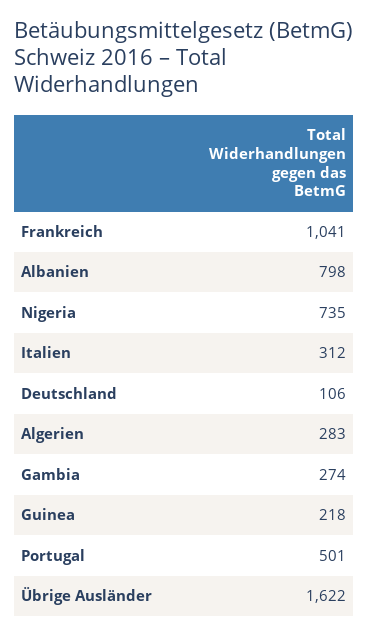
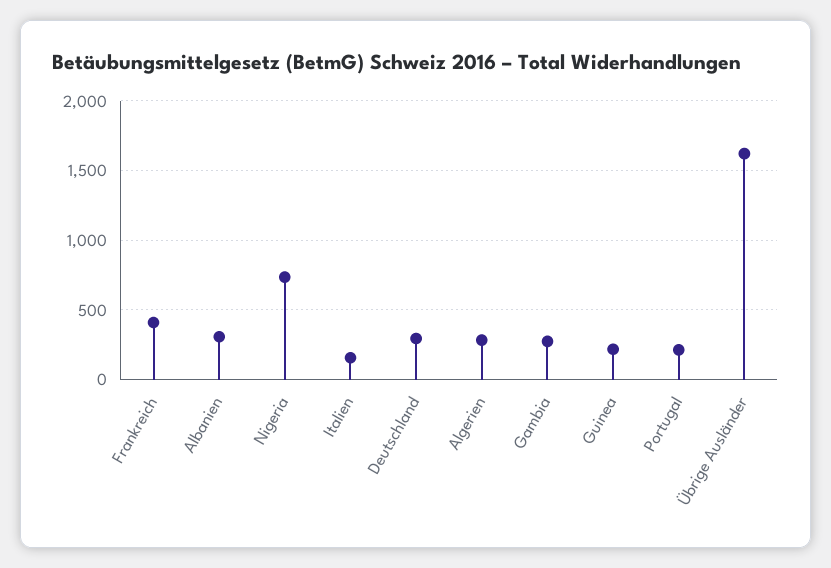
Frankreich: 1041 -> 400
Albanien: 798 -> 300
Italien: 312 -> 150
Deutschland: 106 -> 300
Portugal: 501 -> 200

